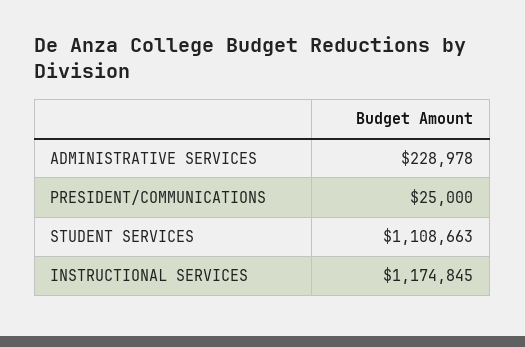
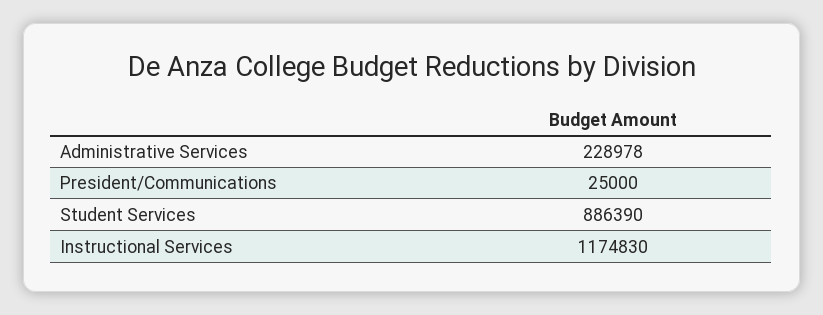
STUDENT SERVICES: 1108663 -> 886390
INSTRUCTIONAL SERVICES: 1174845 -> 1174830

